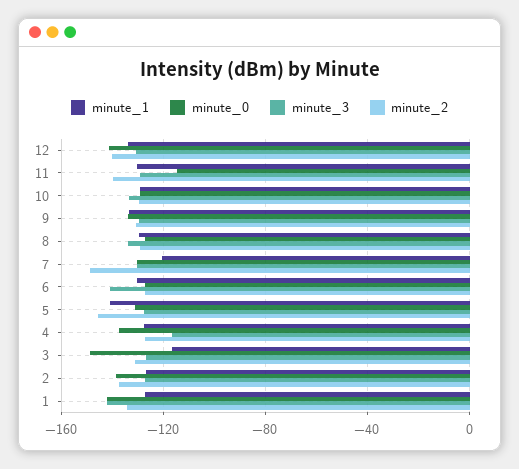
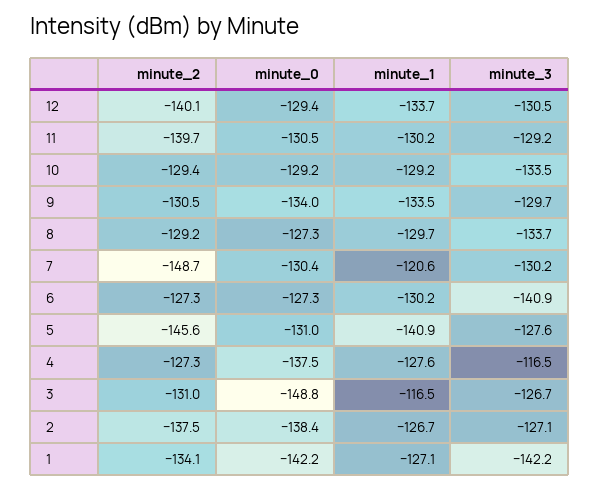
minute_0, 12: -140 -> -129.4
minute_0, 11: -115 -> -130.5

